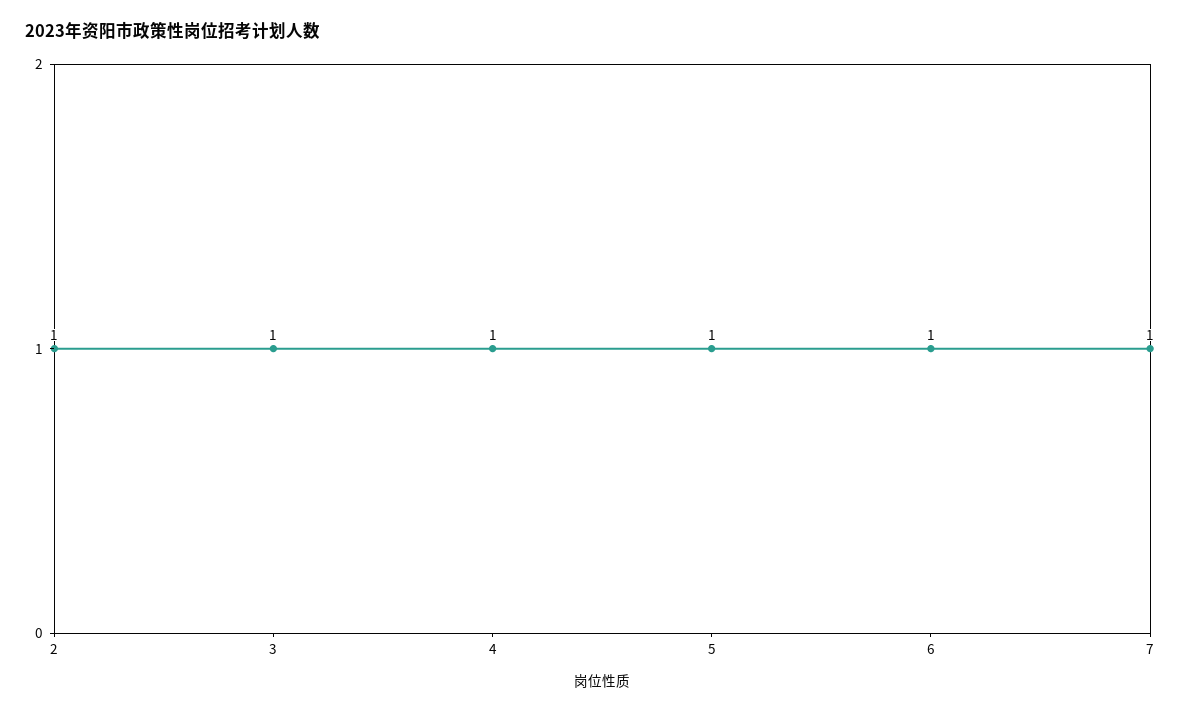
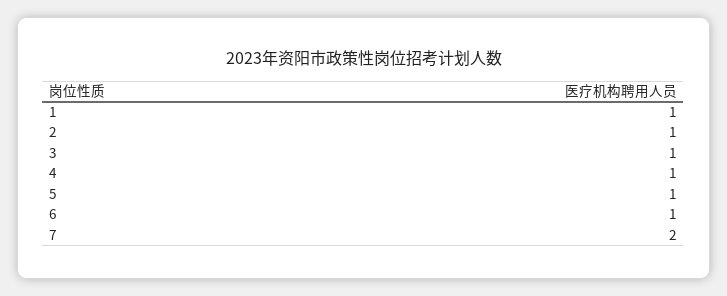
7: 1 -> 2
1: none -> 1

